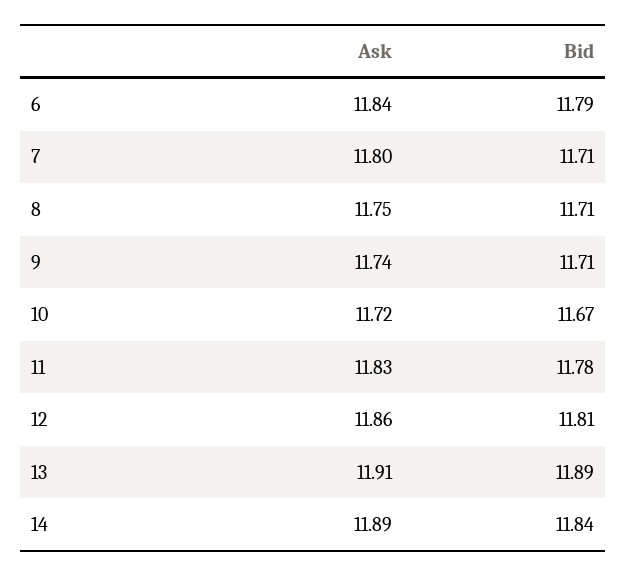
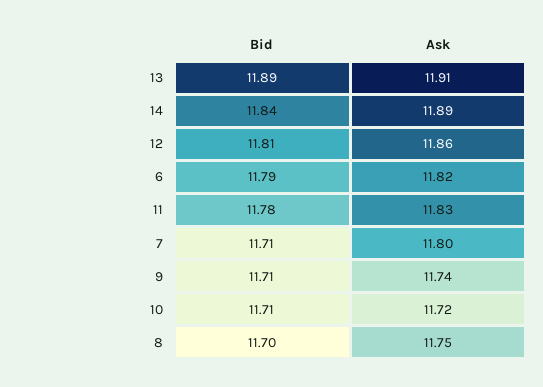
Ask, 6: 11.84 -> 11.82
Bid, 8: 11.71 -> 11.7
Bid, 10: 11.67 -> 11.71

